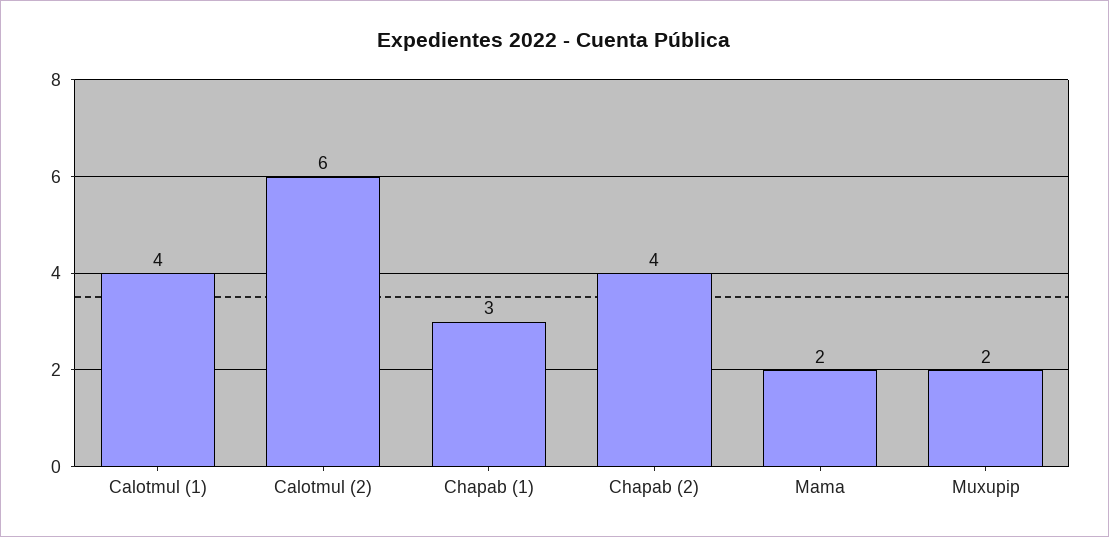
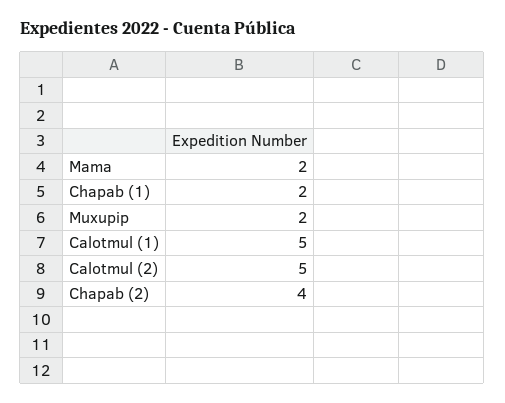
Calotmul (1): 4 -> 5
Calotmul (2): 6 -> 5
Chapab (1): 3 -> 2

